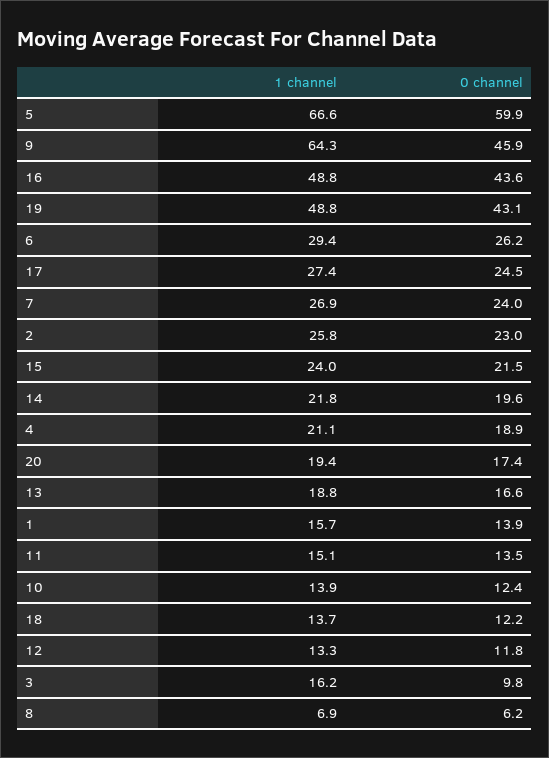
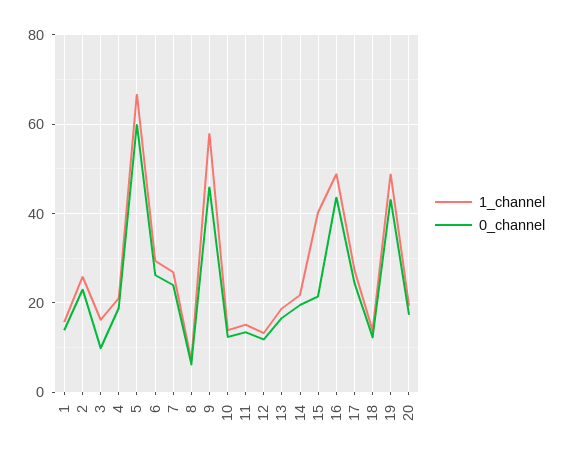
1 channel, 9: 64.3 -> 58
1 channel, 15: 24 -> 40

